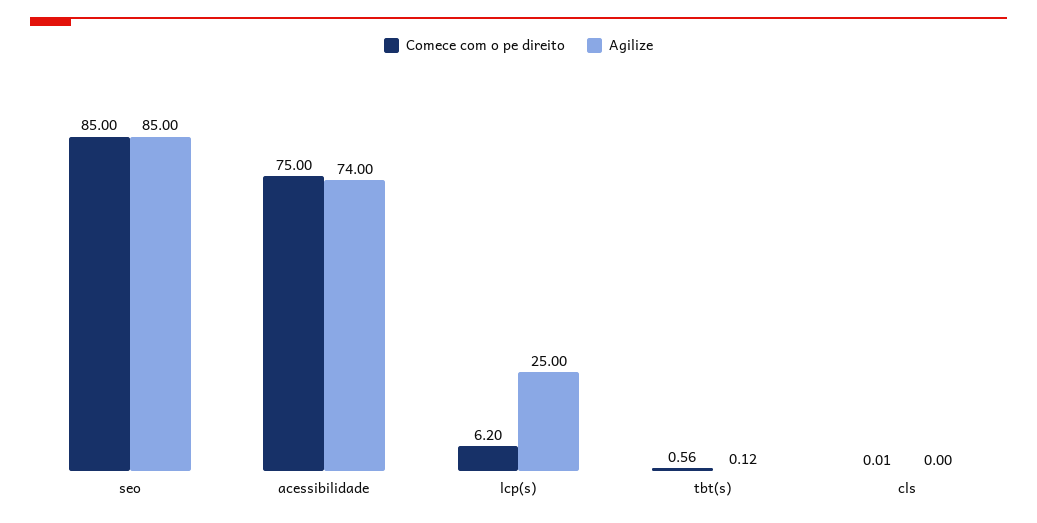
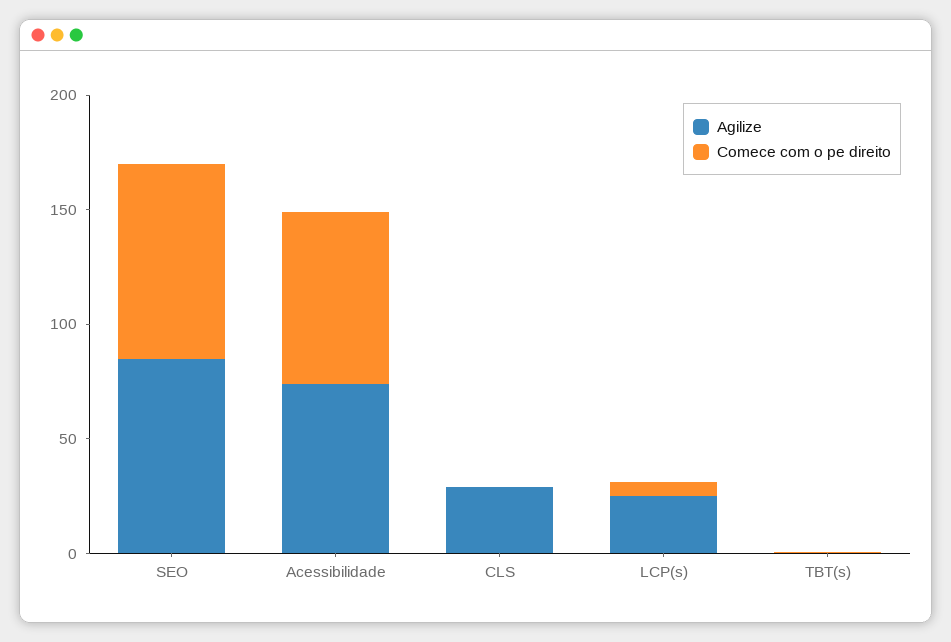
Agilize, cls: 0 -> 30

